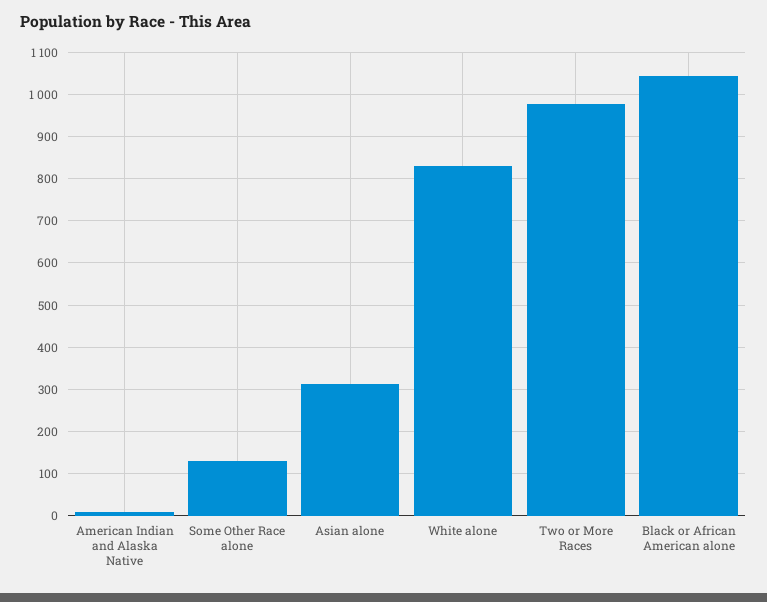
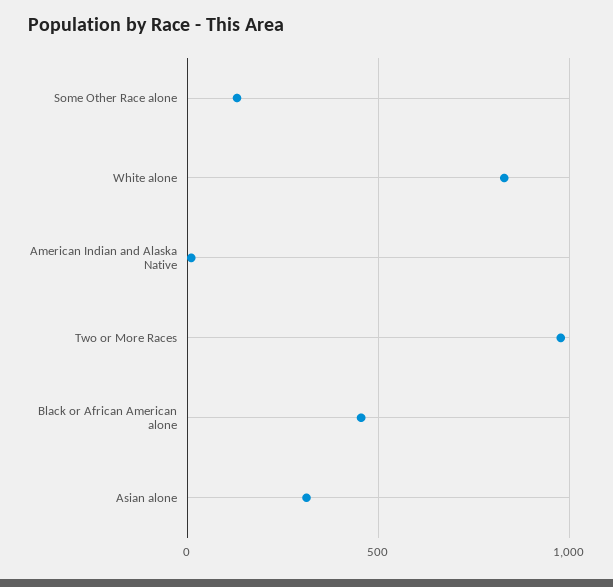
Black or African American alone: 1040 -> 450

